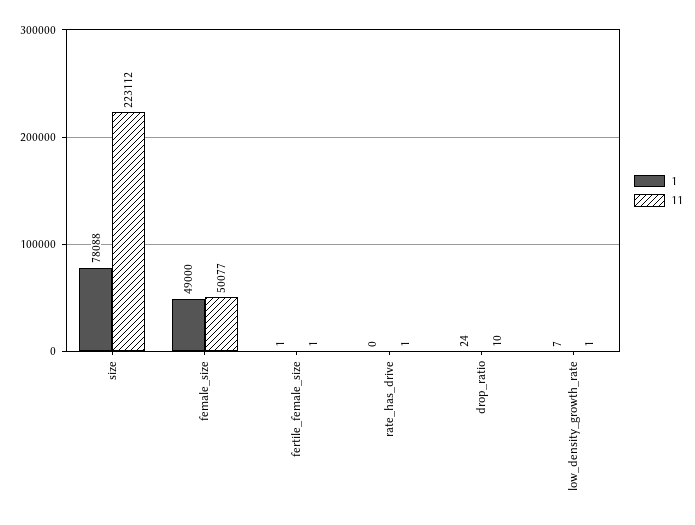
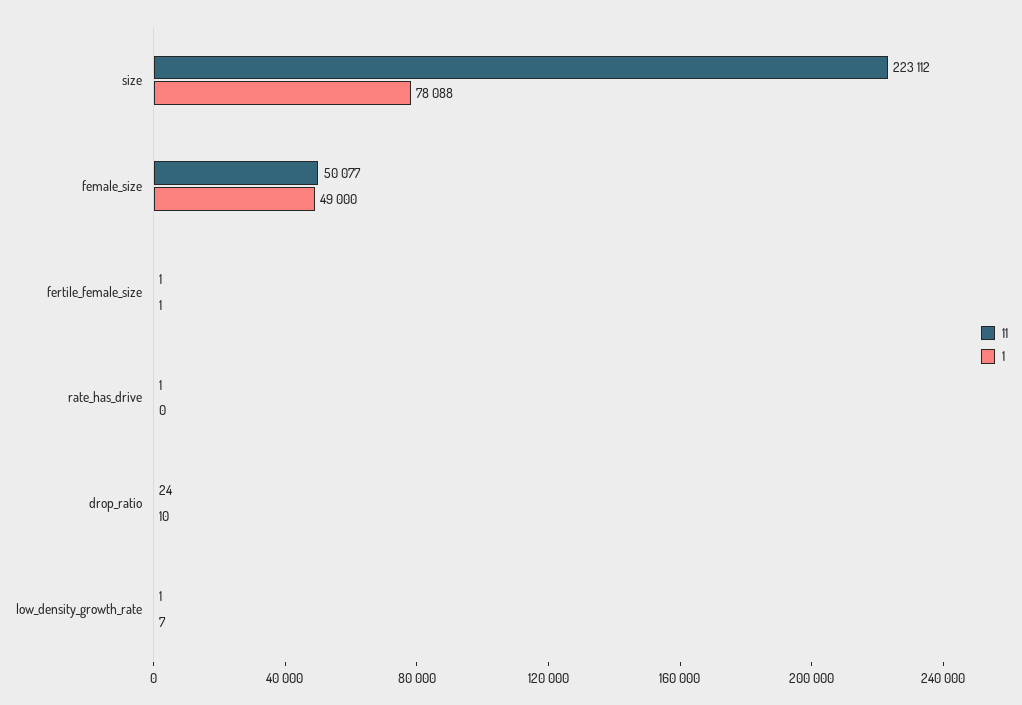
1, drop_ratio: 24 -> 10
11, drop_ratio: 10 -> 24

